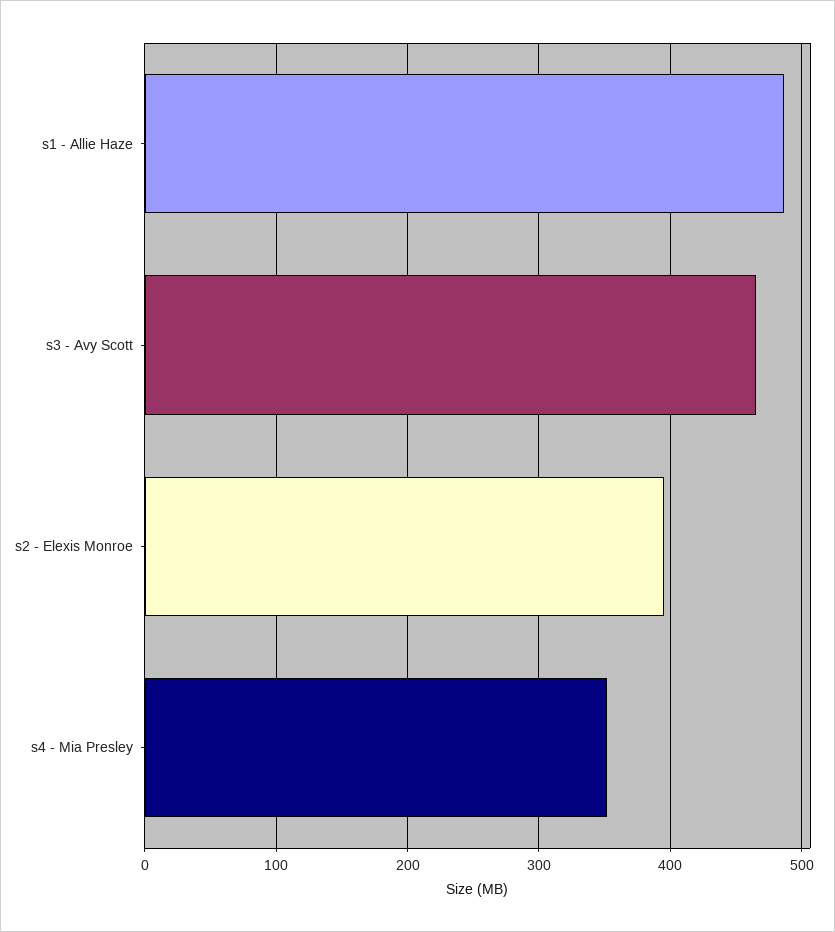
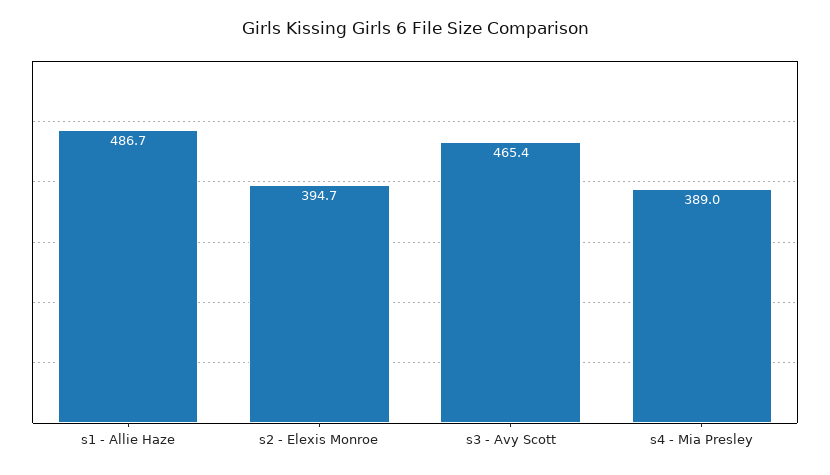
s4 - Mia Presley: 350 -> 389

